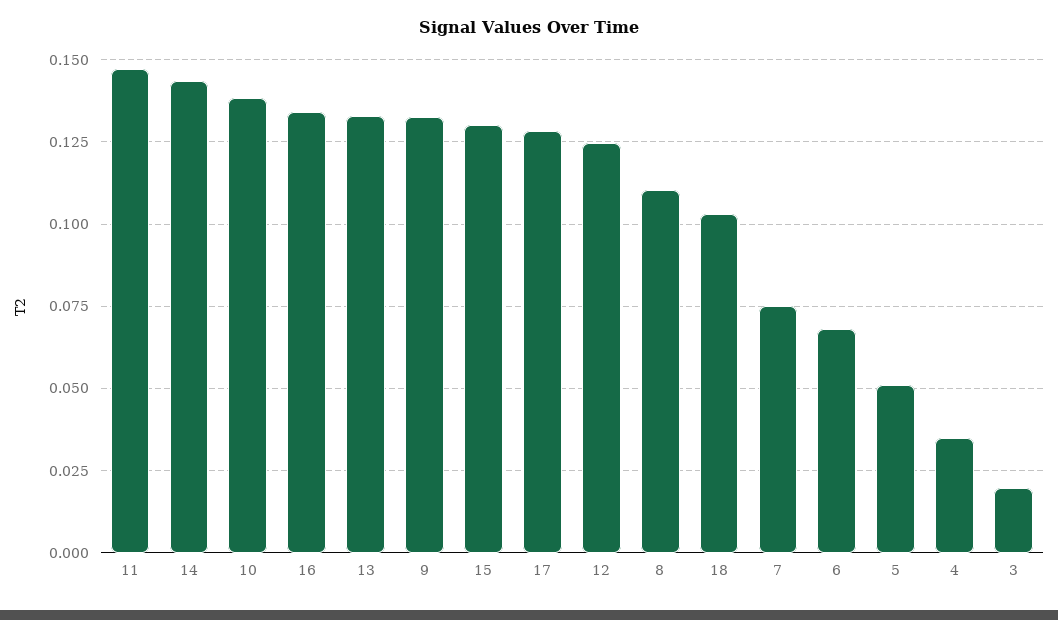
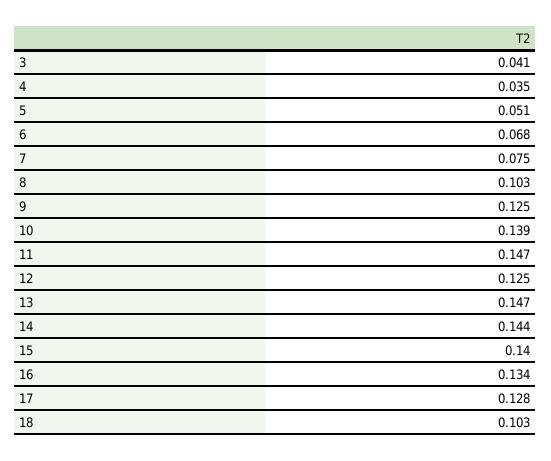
13: 0.1325 -> 0.147
9: 0.1325 -> 0.125
15: 0.13 -> 0.14
8: 0.11 -> 0.103
3: 0.02 -> 0.041

